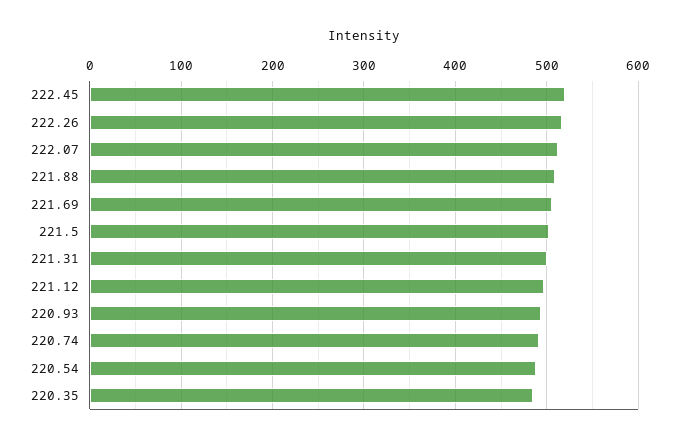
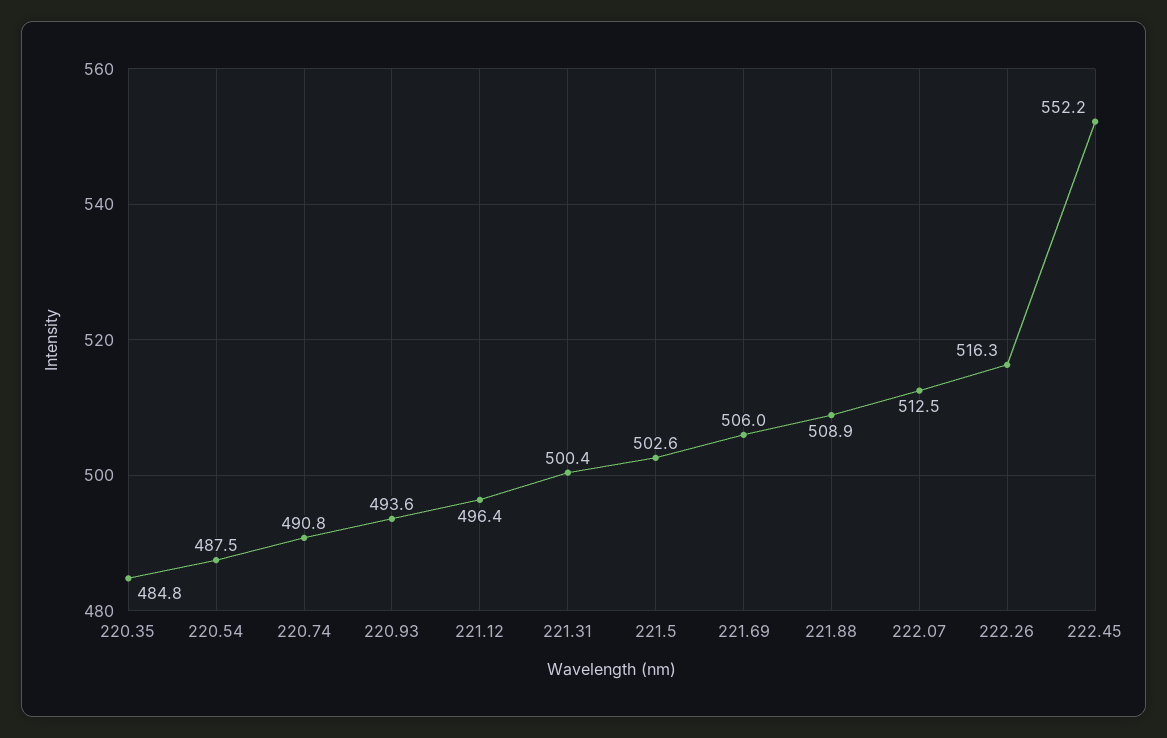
222.45: 520 -> 552.2

